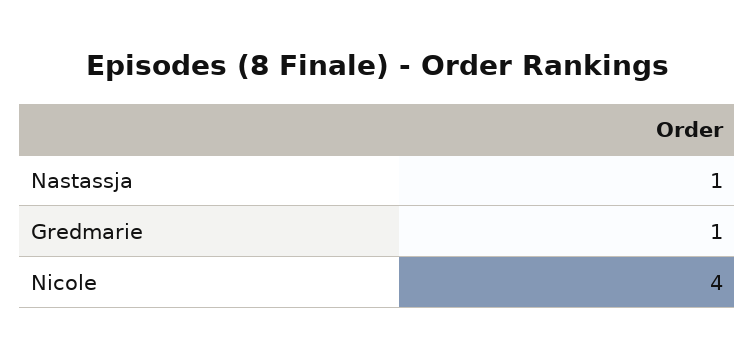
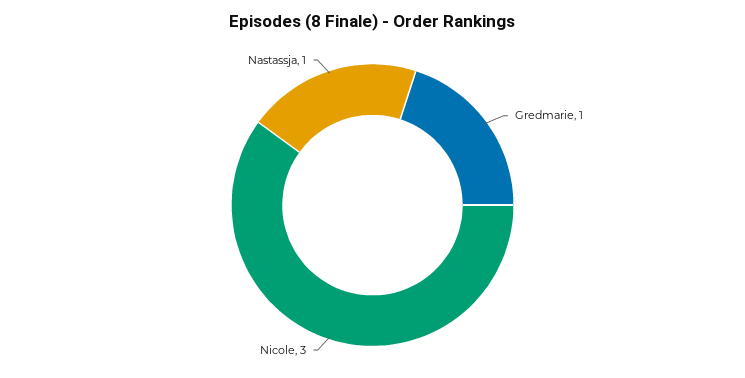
Nicole: 4 -> 3

